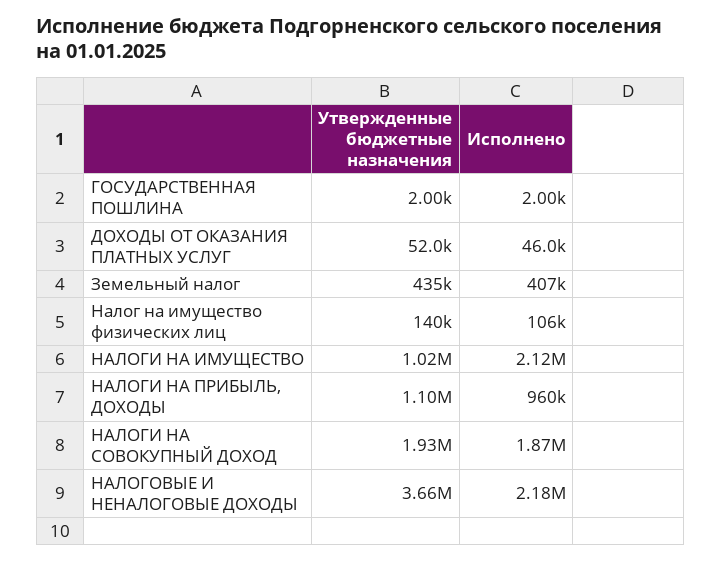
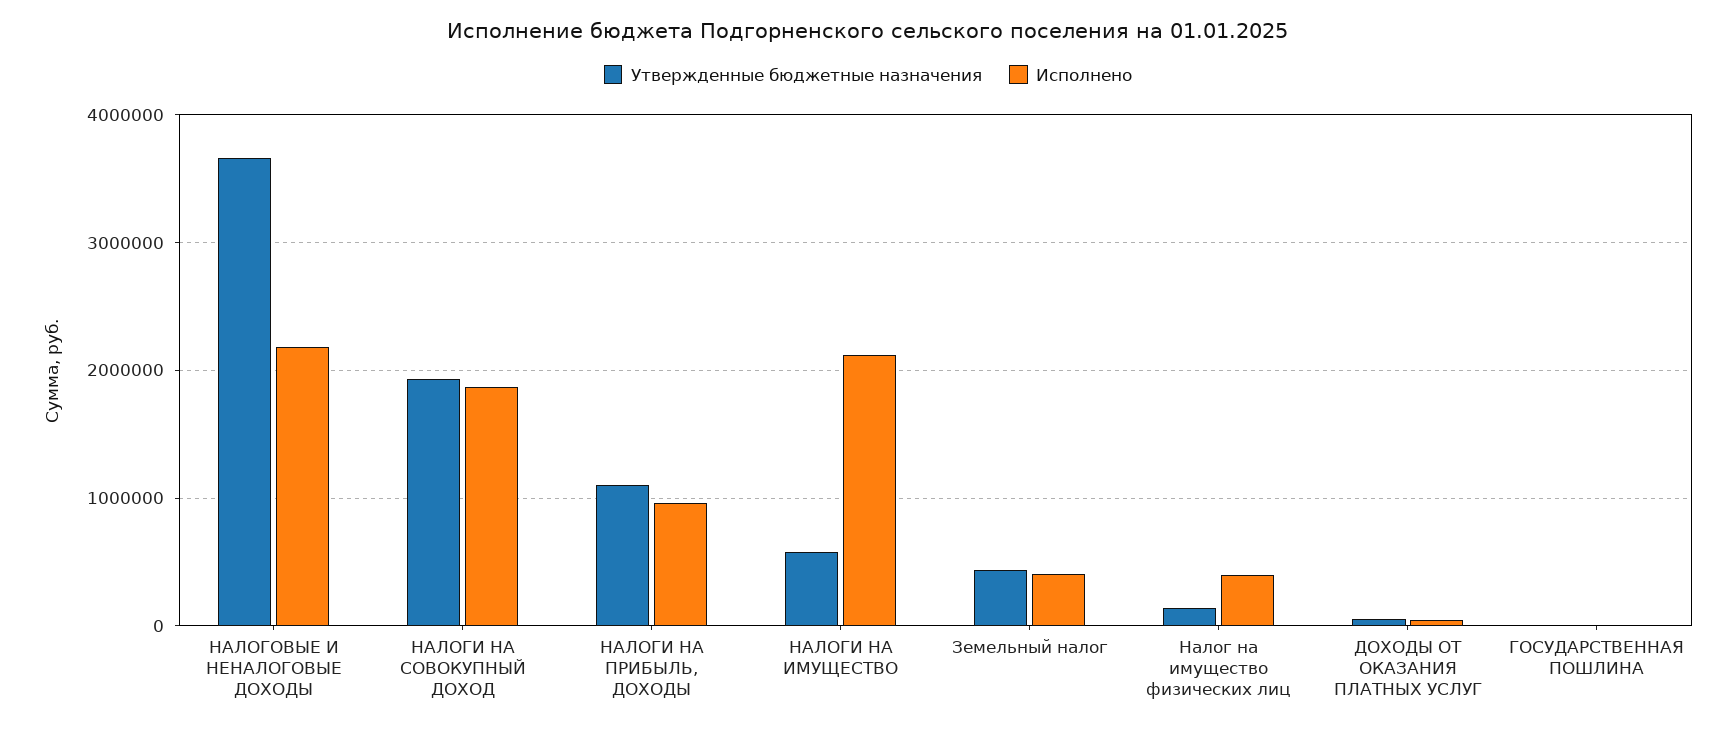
Исполнено, Налог на имущество физических лиц: 106000 -> 400000
Утвержденные бюджетные назначения, НАЛОГИ НА ИМУЩЕСТВО: 1020000 -> 600000

